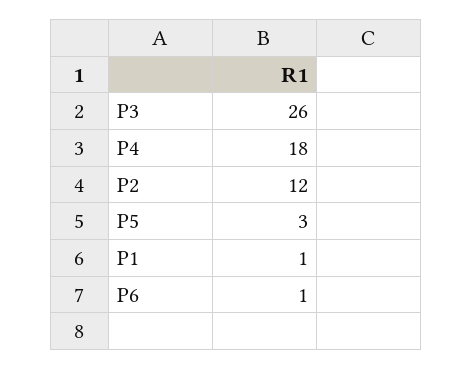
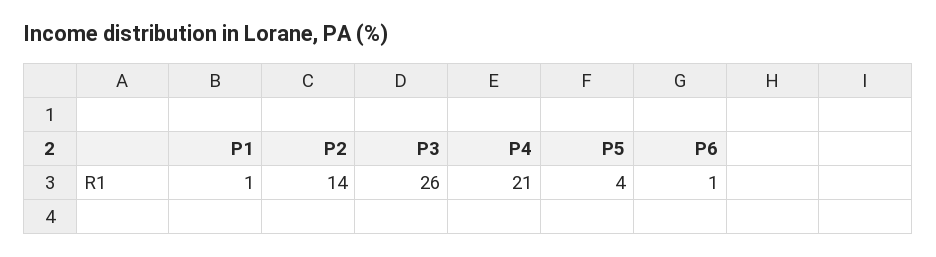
P4: 18 -> 21
P2: 12 -> 14
P5: 3 -> 4

